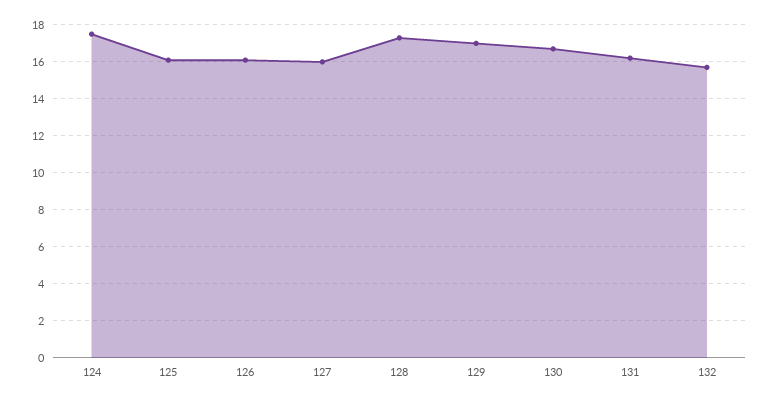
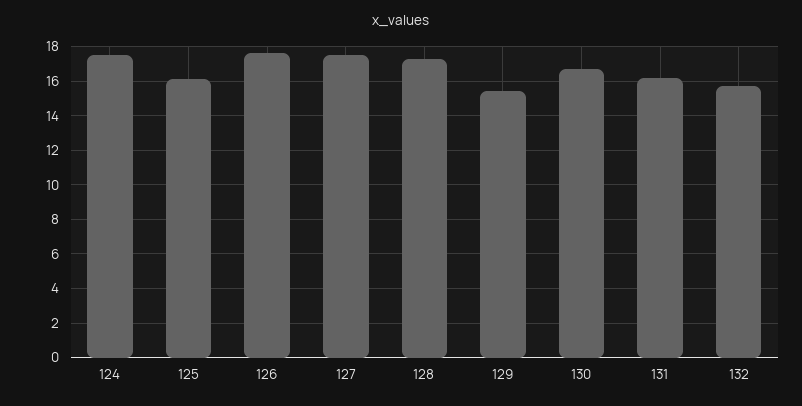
126: 16 -> 17.5
127: 16 -> 17.5
129: 17 -> 15.5

